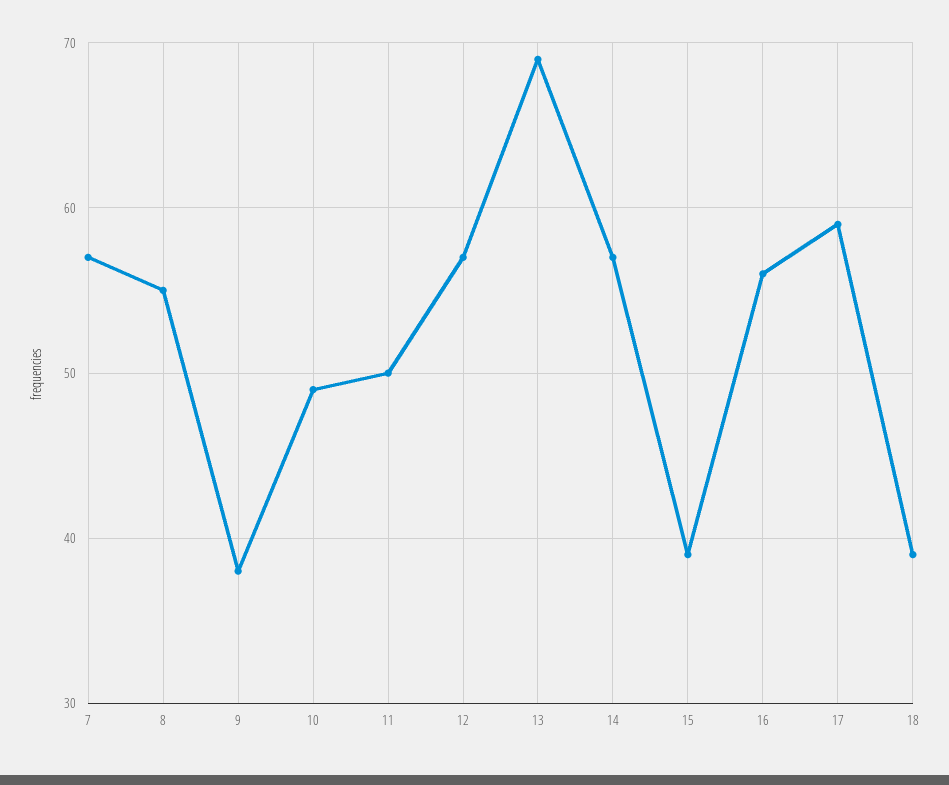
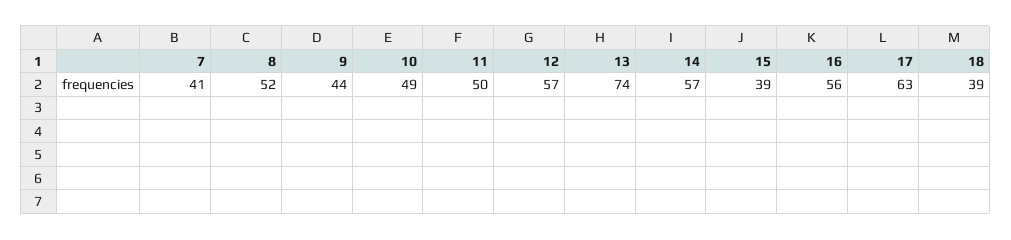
7: 57 -> 41
8: 55 -> 52
9: 38 -> 44
13: 69 -> 74
17: 59 -> 63

